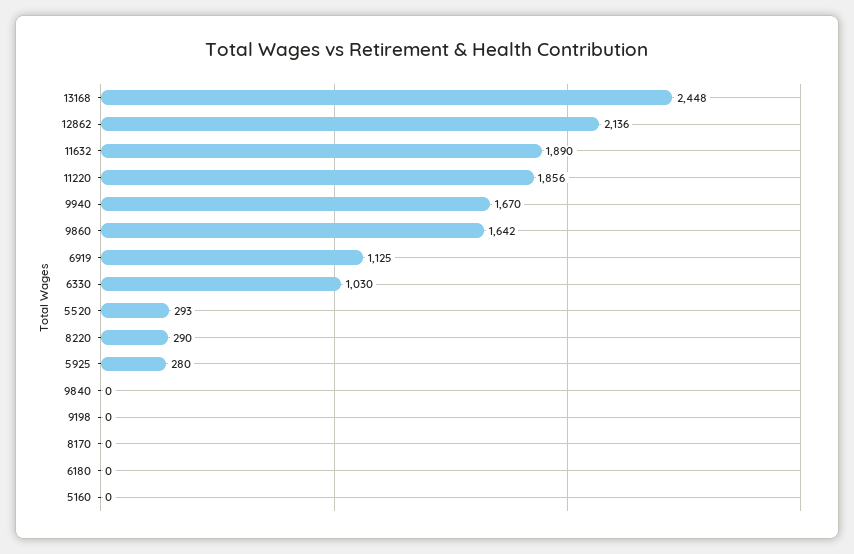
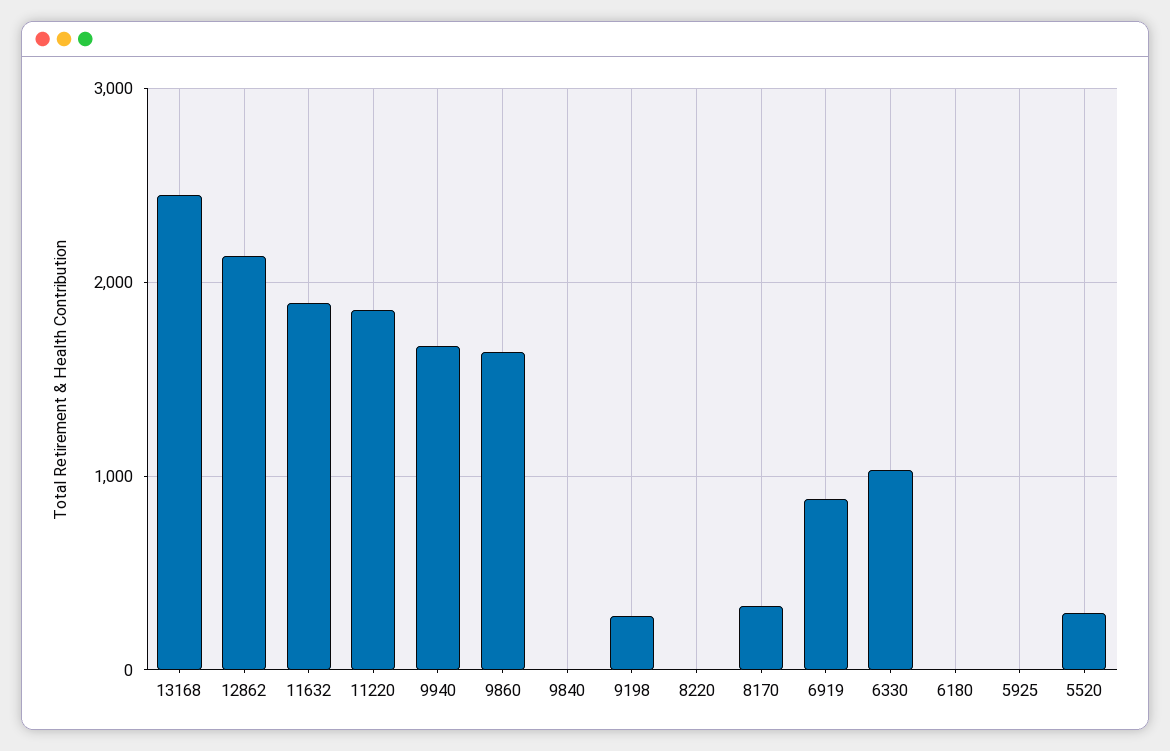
6919: 1125 -> 900
8220: 290 -> 0
5925: 280 -> 0
9198: 0 -> 300
8170: 0 -> 300
5160: 0 -> none

